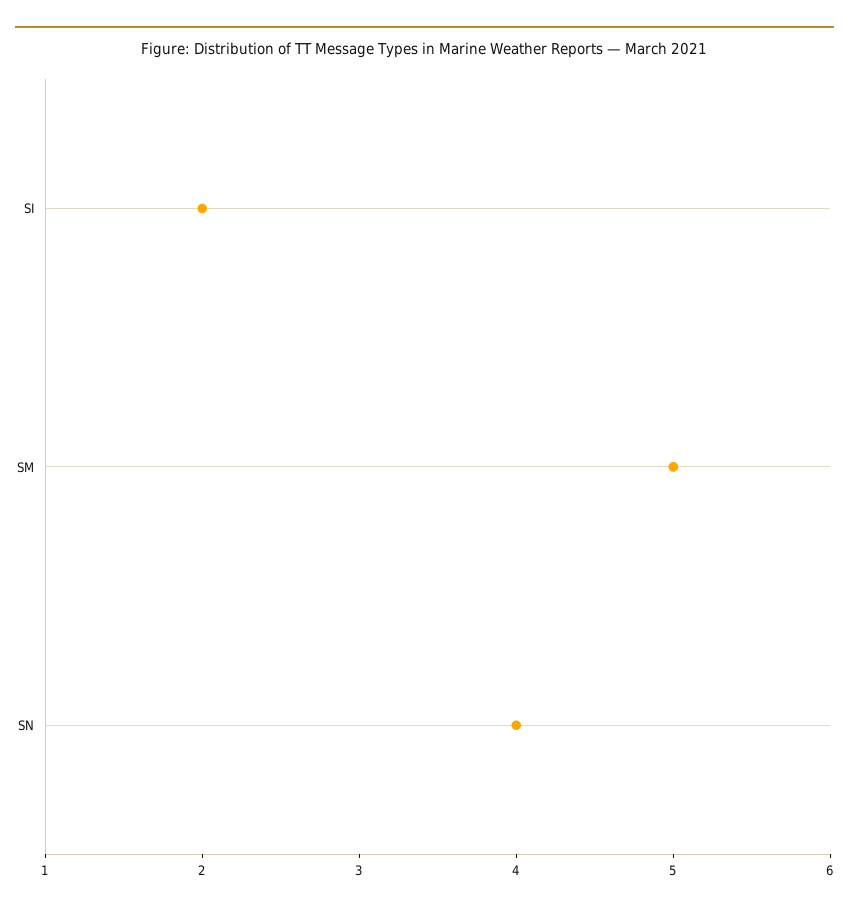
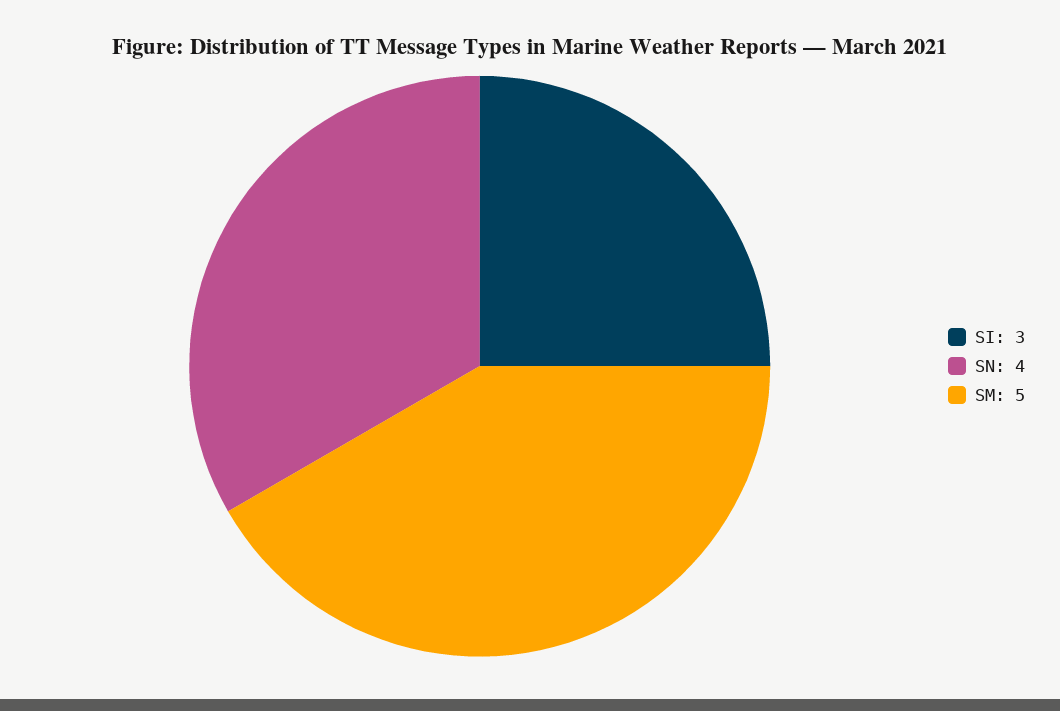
SI: 2 -> 3

